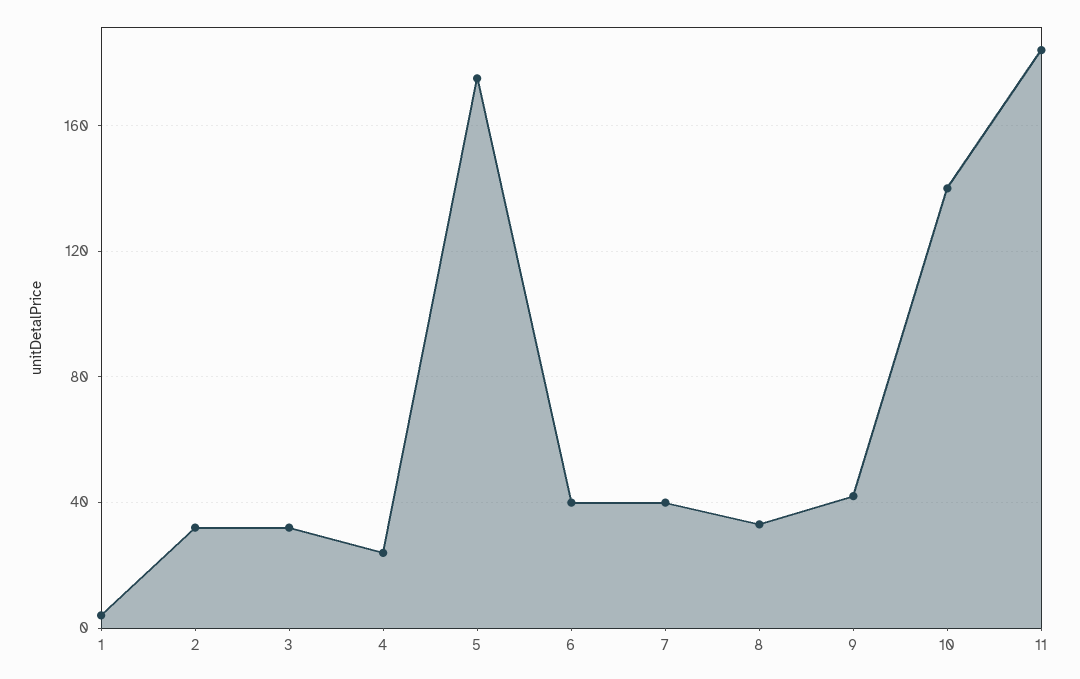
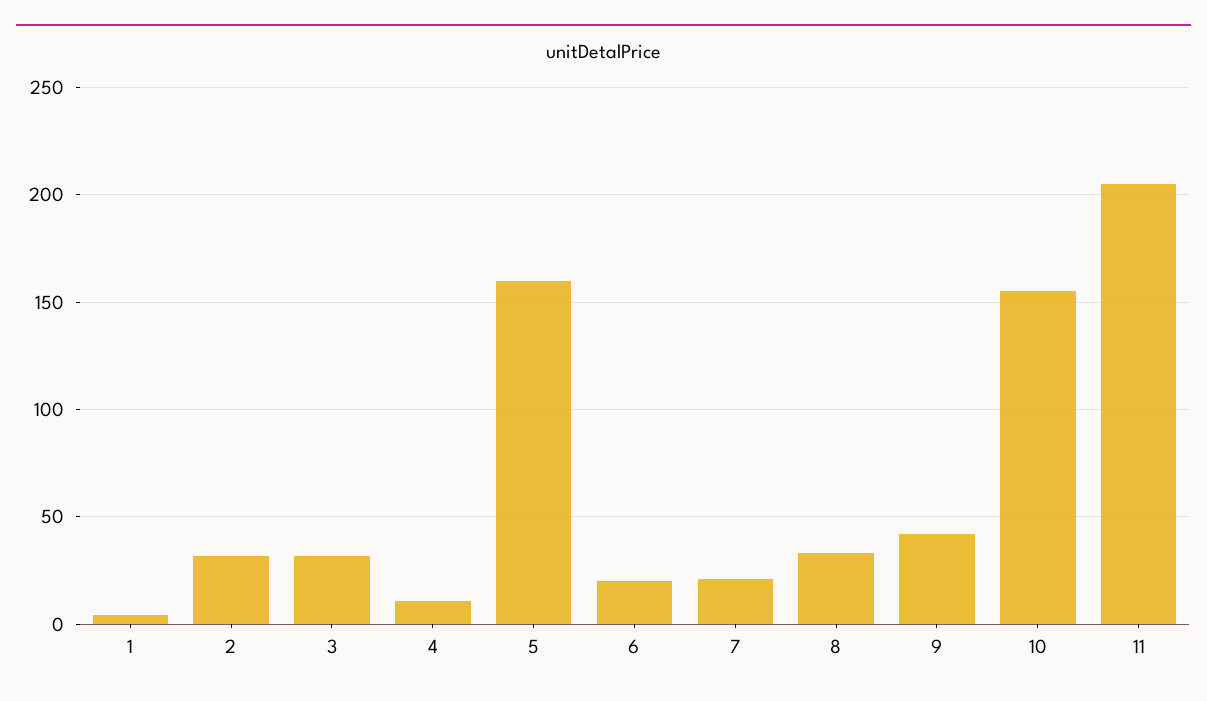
4: 25 -> 10
5: 175 -> 160
6: 40 -> 20
7: 40 -> 20
10: 140 -> 155
11: 185 -> 205

